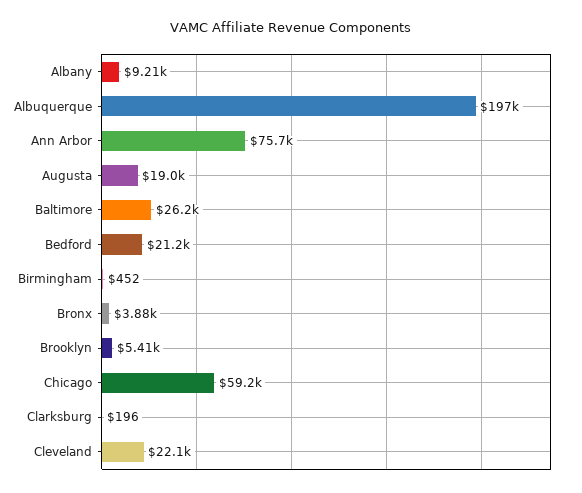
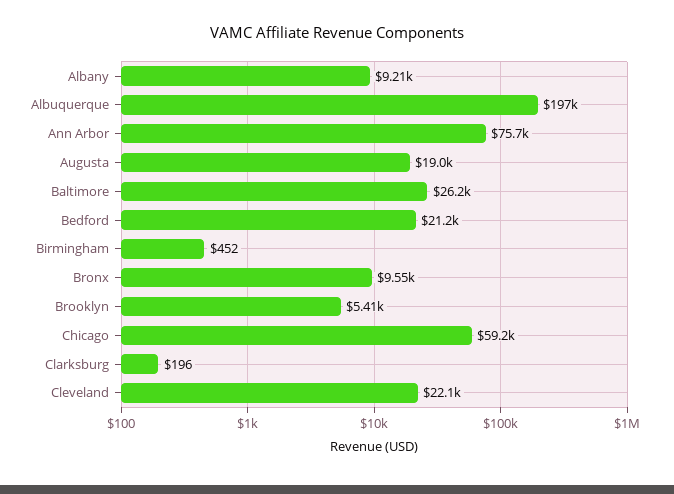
Bronx: 3880 -> 9550

